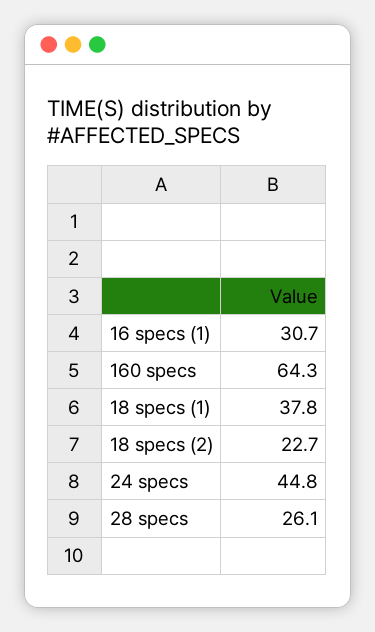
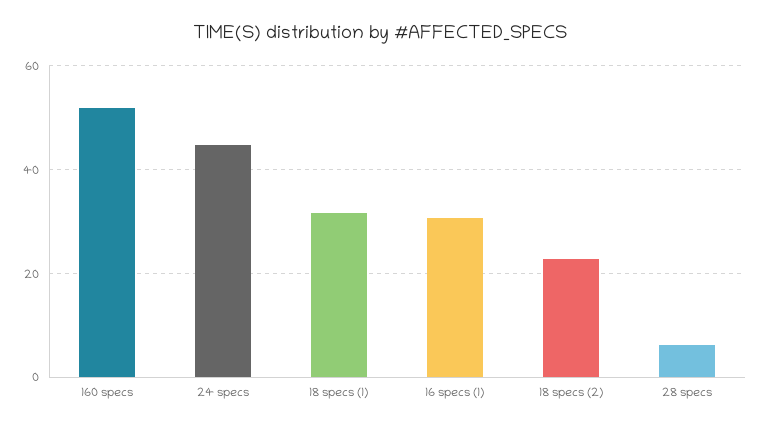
160 specs: 64.3 -> 52
18 specs (1): 37.8 -> 32
28 specs: 26.1 -> 6

